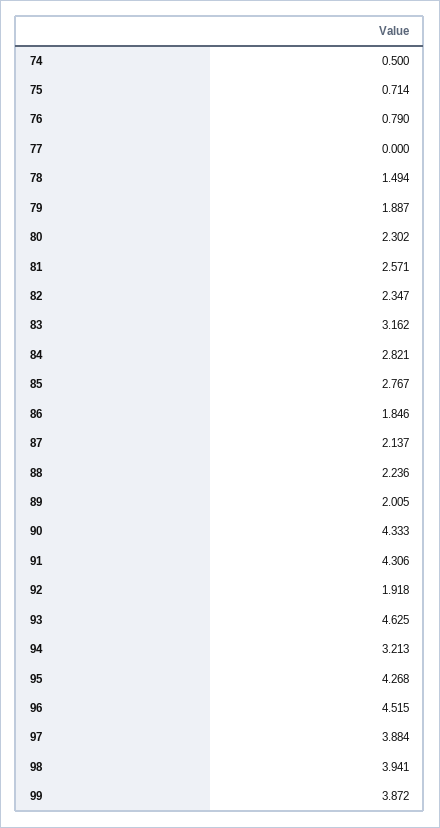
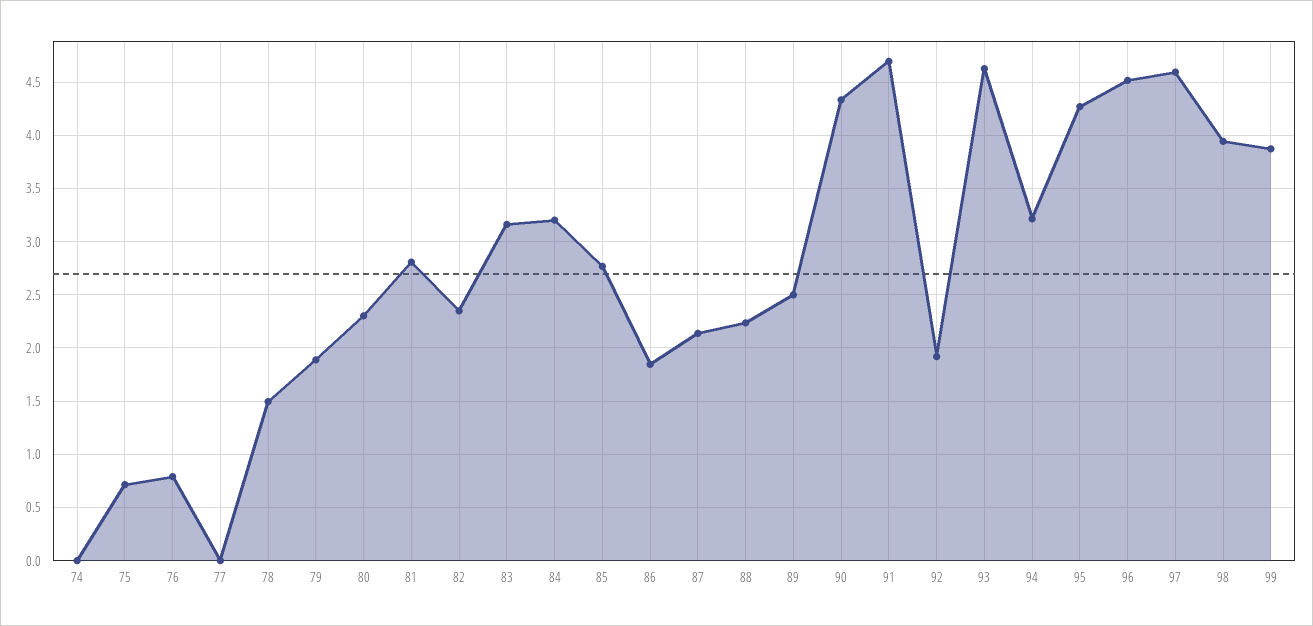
74: 0.5 -> 0
81: 2.571 -> 2.8
84: 2.821 -> 3.2
89: 2.005 -> 2.5
91: 4.306 -> 4.7
97: 3.884 -> 4.6

